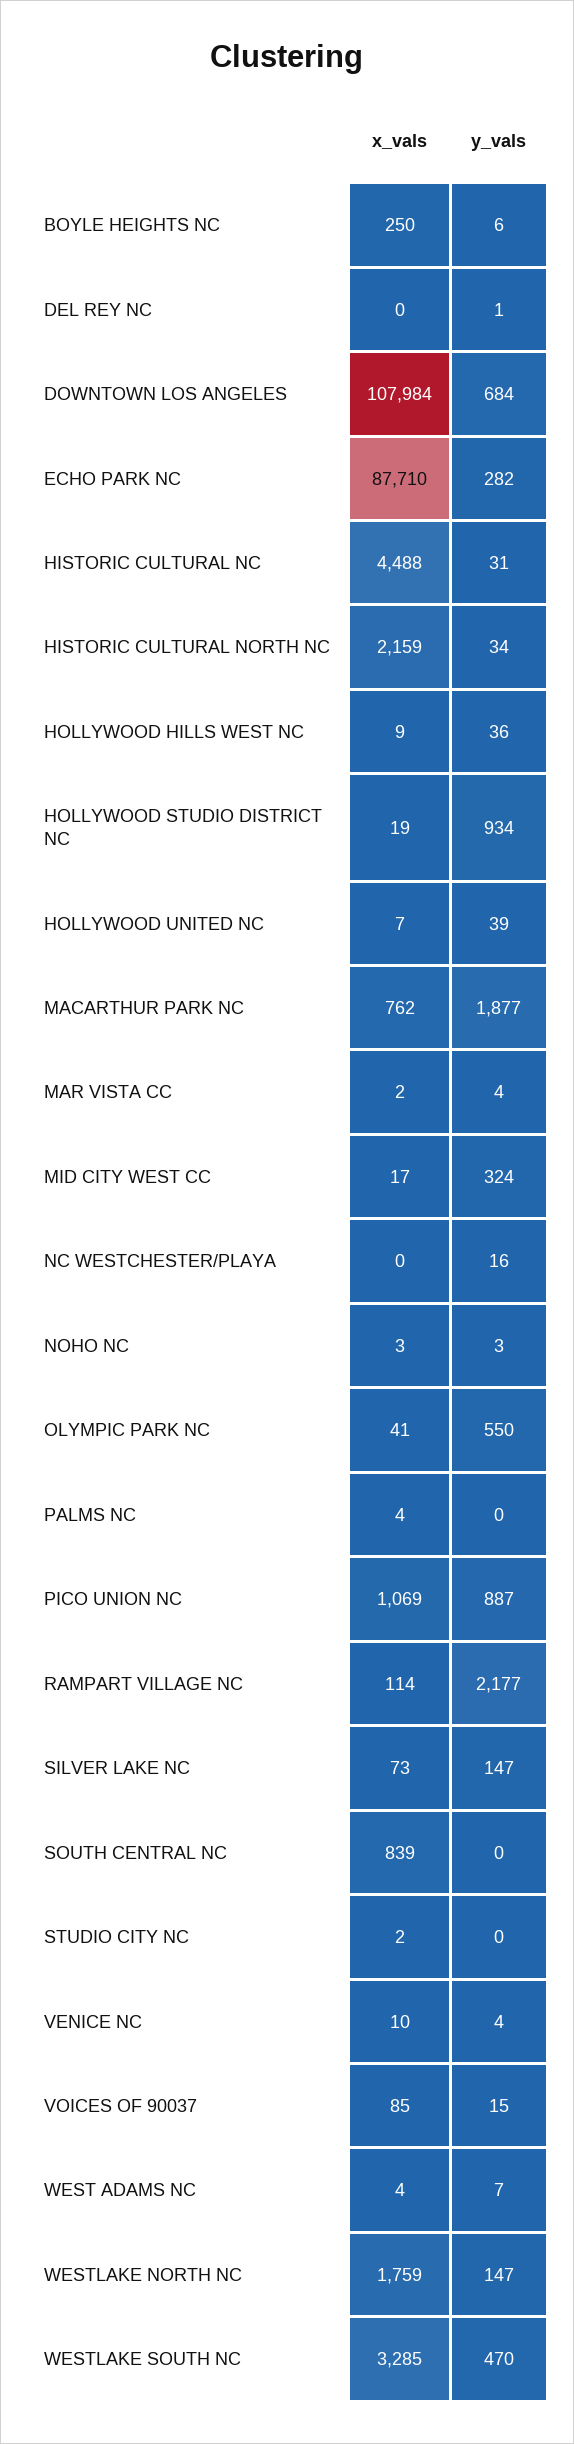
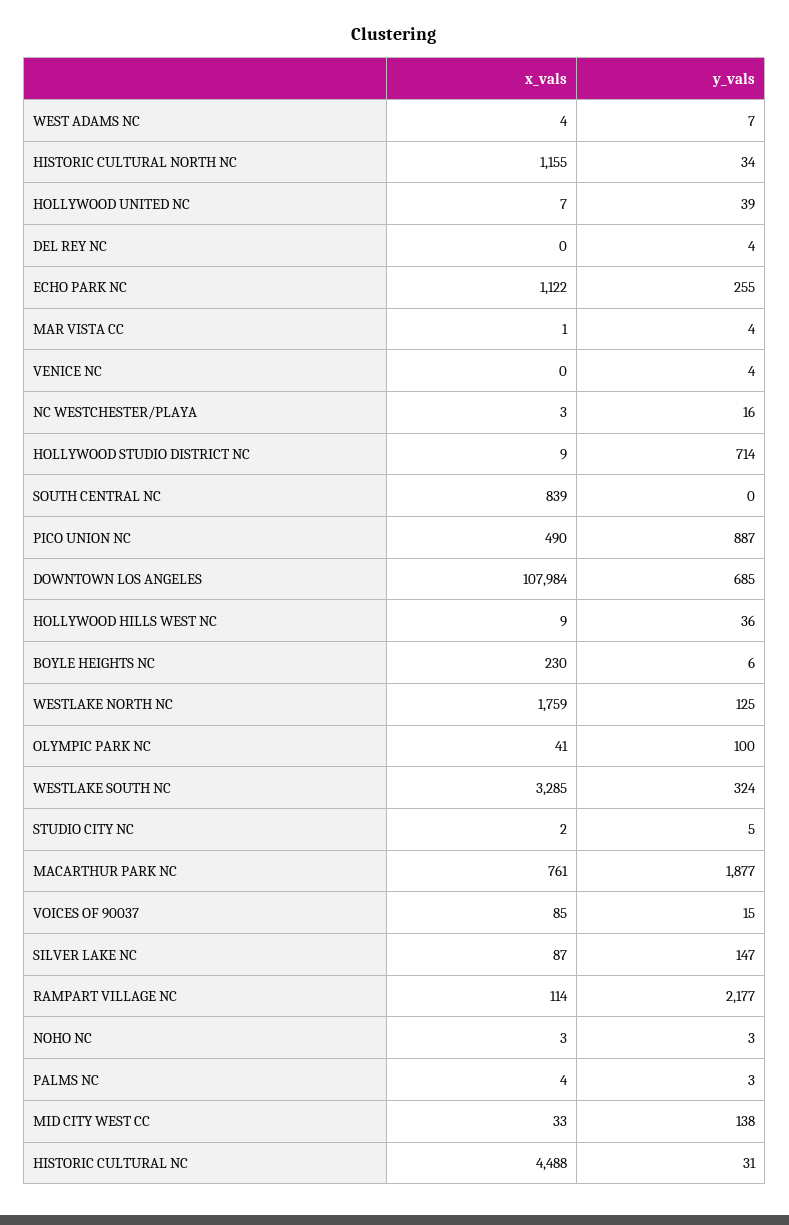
x_vals, BOYLE HEIGHTS NC: 250 -> 230
y_vals, DEL REY NC: 1 -> 4
y_vals, DOWNTOWN LOS ANGELES: 684 -> 685
x_vals, ECHO PARK NC: 87710 -> 1122
y_vals, ECHO PARK NC: 282 -> 255
x_vals, HISTORIC CULTURAL NORTH NC: 2159 -> 1155
x_vals, HOLLYWOOD STUDIO DISTRICT NC: 19 -> 9
y_vals, HOLLYWOOD STUDIO DISTRICT NC: 934 -> 714
x_vals, MACARTHUR PARK NC: 762 -> 761
x_vals, MAR VISTA CC: 2 -> 1
x_vals, MID CITY WEST CC: 17 -> 33
y_vals, MID CITY WEST CC: 324 -> 138
x_vals, NC WESTCHESTER/PLAYA: 0 -> 3
y_vals, OLYMPIC PARK NC: 550 -> 100
y_vals, PALMS NC: 0 -> 3
x_vals, PICO UNION NC: 1069 -> 490
x_vals, SILVER LAKE NC: 73 -> 87
y_vals, STUDIO CITY NC: 0 -> 5
x_vals, VENICE NC: 10 -> 0
y_vals, WESTLAKE NORTH NC: 147 -> 125
y_vals, WESTLAKE SOUTH NC: 470 -> 324

